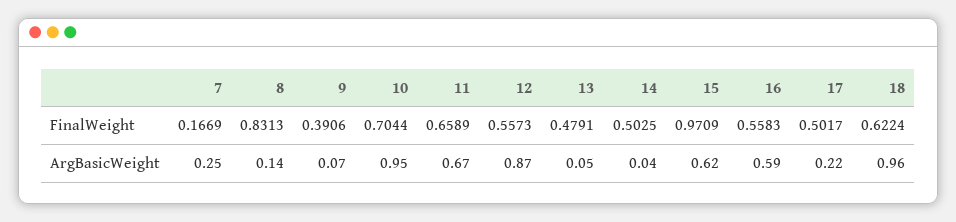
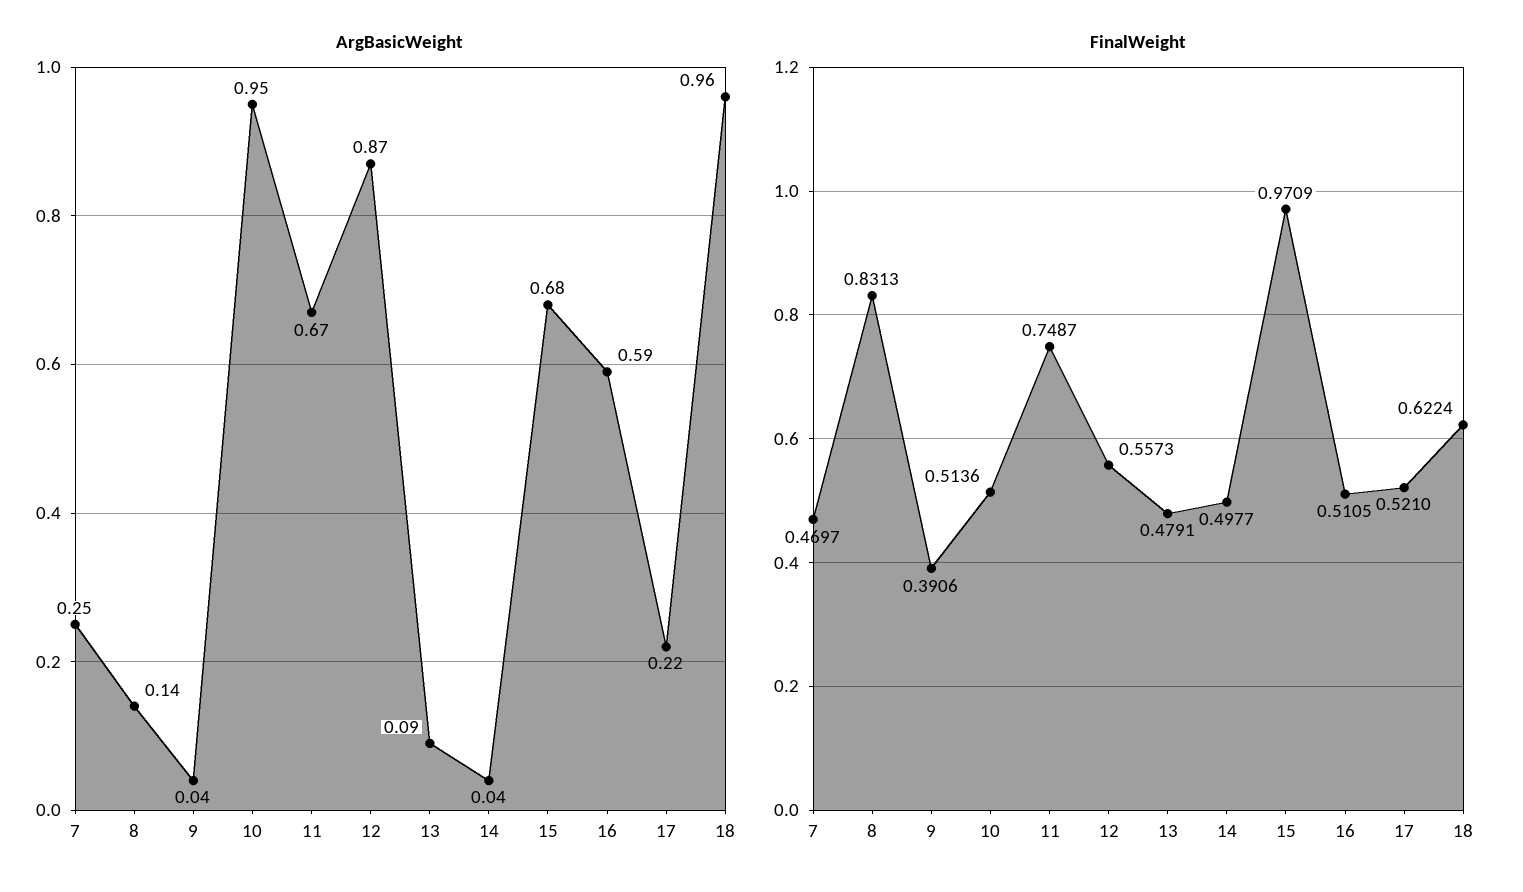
FinalWeight, 7: 0.1669 -> 0.4697
FinalWeight, 10: 0.7044 -> 0.5136
FinalWeight, 11: 0.6589 -> 0.7487
FinalWeight, 14: 0.5025 -> 0.4977
FinalWeight, 16: 0.5583 -> 0.5105
FinalWeight, 17: 0.5017 -> 0.521
ArgBasicWeight, 9: 0.07 -> 0.04
ArgBasicWeight, 13: 0.05 -> 0.09
ArgBasicWeight, 15: 0.62 -> 0.68

